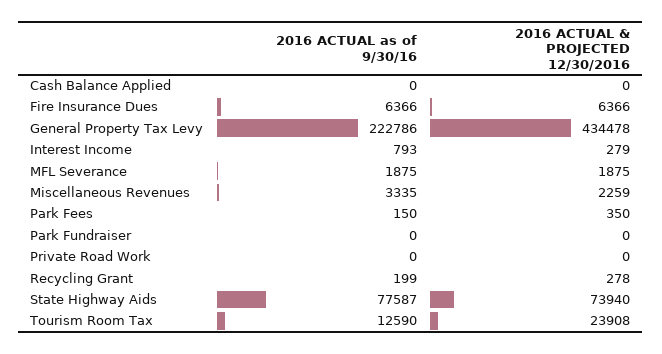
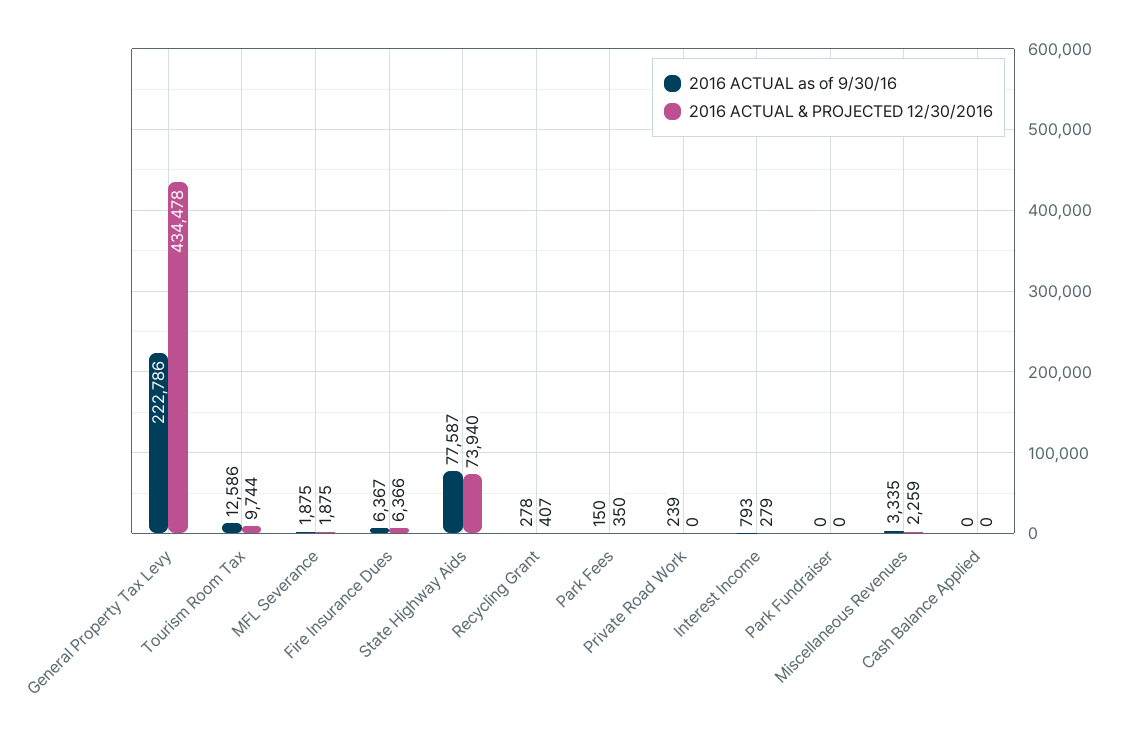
2016 ACTUAL as of 9/30/16, Fire Insurance Dues: 6366 -> 6367
2016 ACTUAL as of 9/30/16, Private Road Work: 0 -> 239
2016 ACTUAL as of 9/30/16, Recycling Grant: 199 -> 278
2016 ACTUAL & PROJECTED 12/30/2016, Recycling Grant: 278 -> 407
2016 ACTUAL as of 9/30/16, Tourism Room Tax: 12590 -> 12586
2016 ACTUAL & PROJECTED 12/30/2016, Tourism Room Tax: 23908 -> 9744

